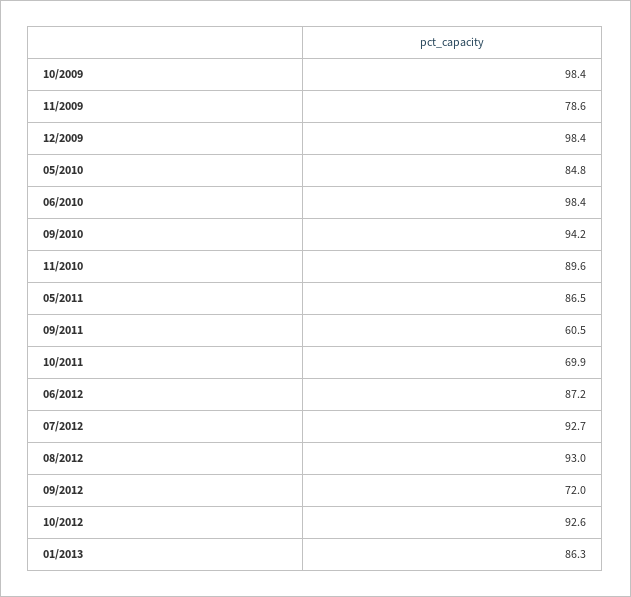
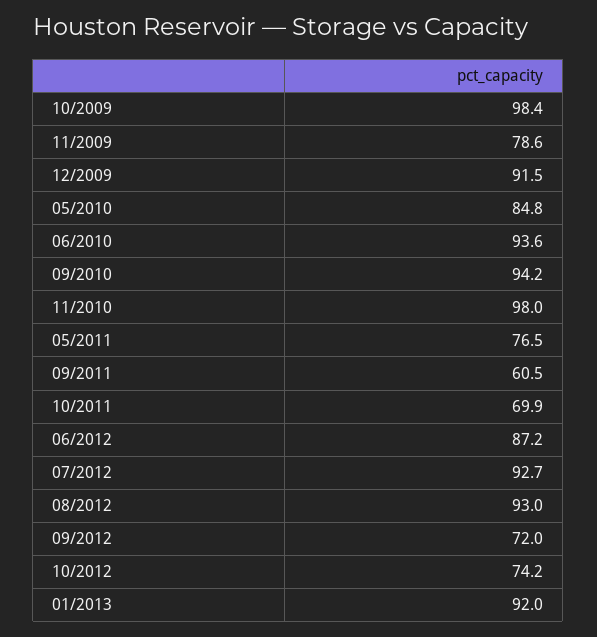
12/2009: 98.4 -> 91.5
06/2010: 98.4 -> 93.6
11/2010: 89.6 -> 98
05/2011: 86.5 -> 76.5
10/2012: 92.6 -> 74.2
01/2013: 86.3 -> 92

